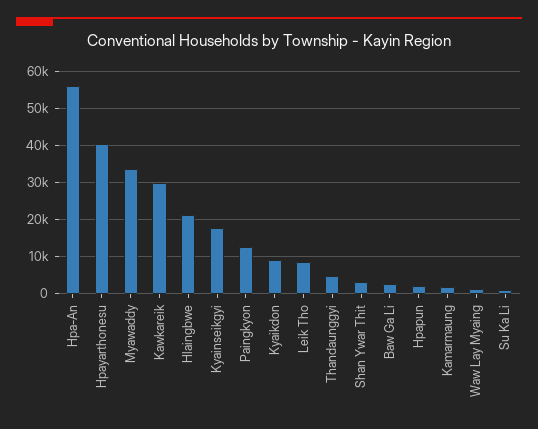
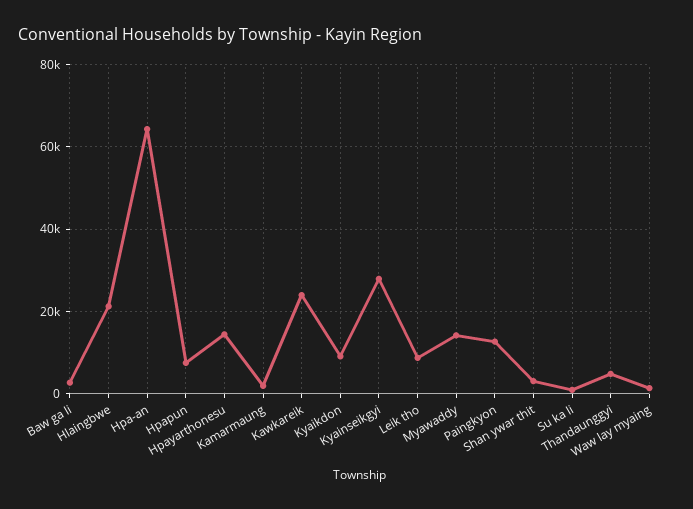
Hpa-An: 56000 -> 64000
Hpayarthonesu: 40000 -> 14000
Myawaddy: 34000 -> 14000
Kawkareik: 30000 -> 24000
Kyainseikgyi: 18000 -> 28000
Hpapun: 2000 -> 8000

